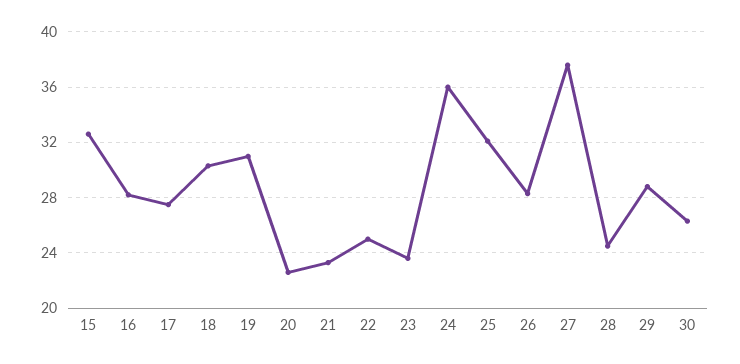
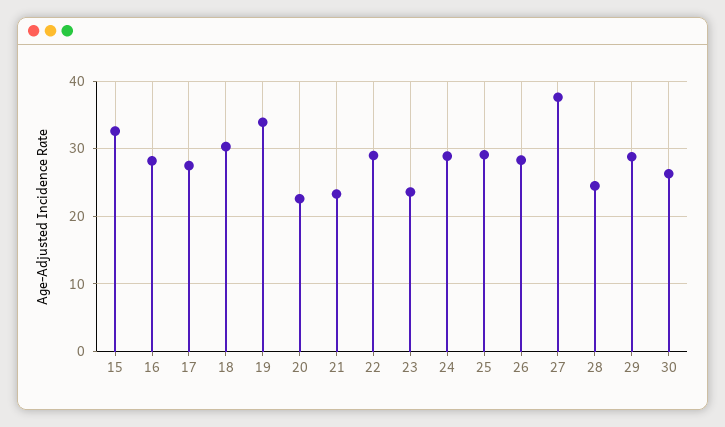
19: 31 -> 34
22: 25 -> 29
24: 36 -> 29
25: 32 -> 29

